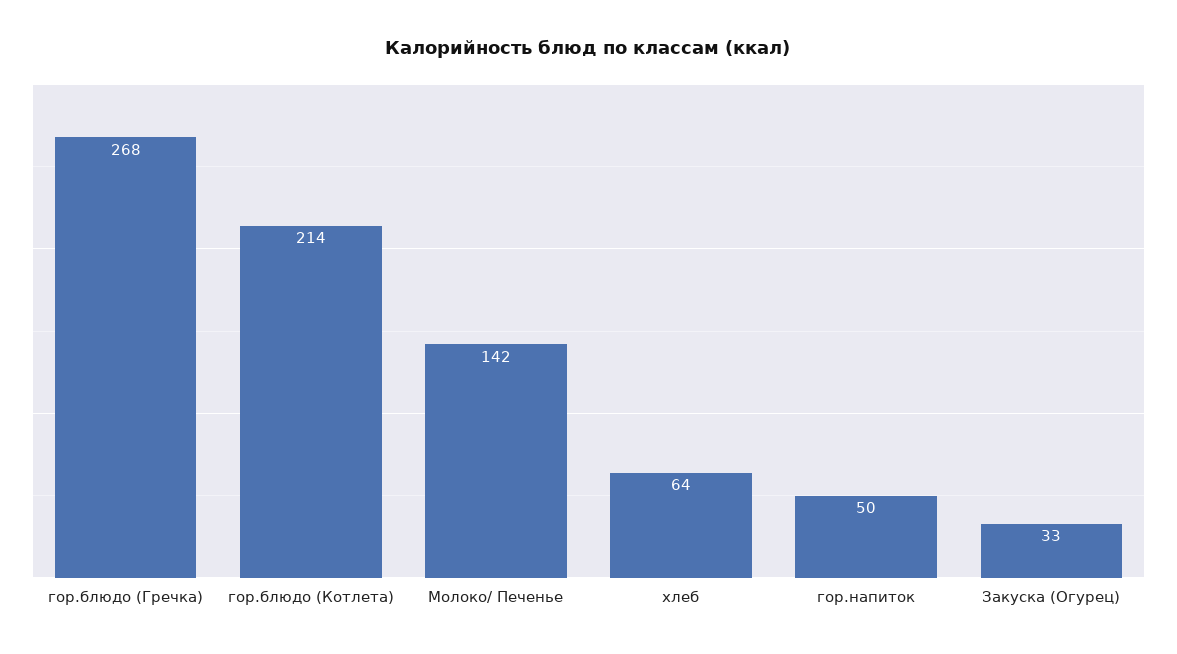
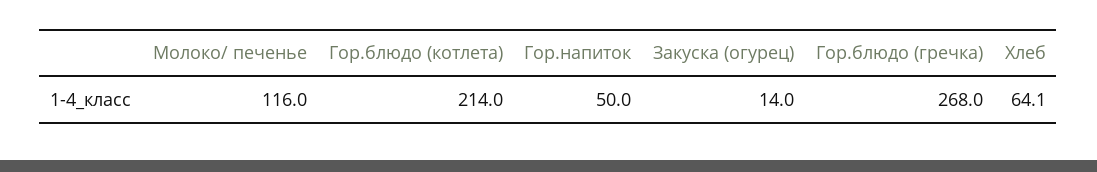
Молоко/ Печенье: 142 -> 116
Закуска (Огурец): 33 -> 14

